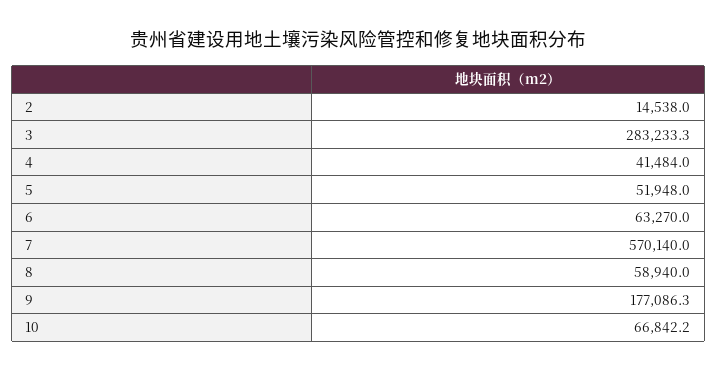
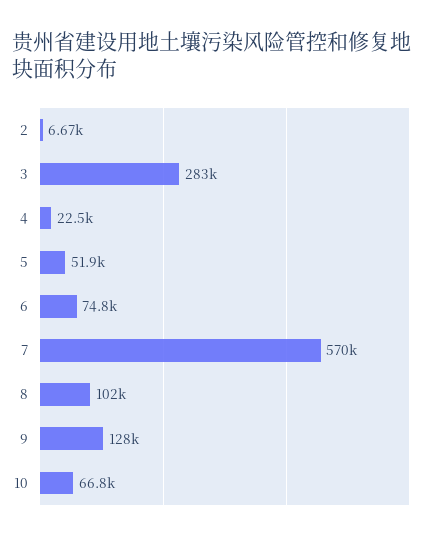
2: 14538 -> 6670
4: 41484 -> 22500
6: 63270 -> 74800
8: 58940 -> 102000
9: 177086.3 -> 128000

